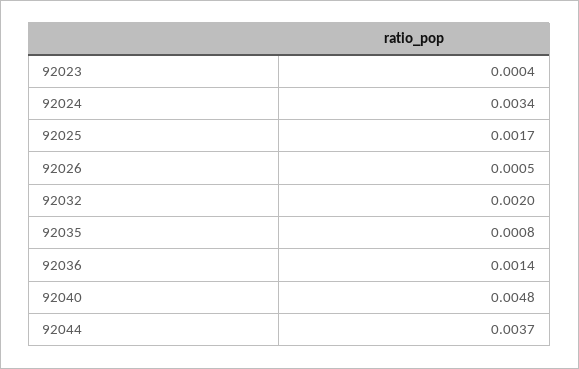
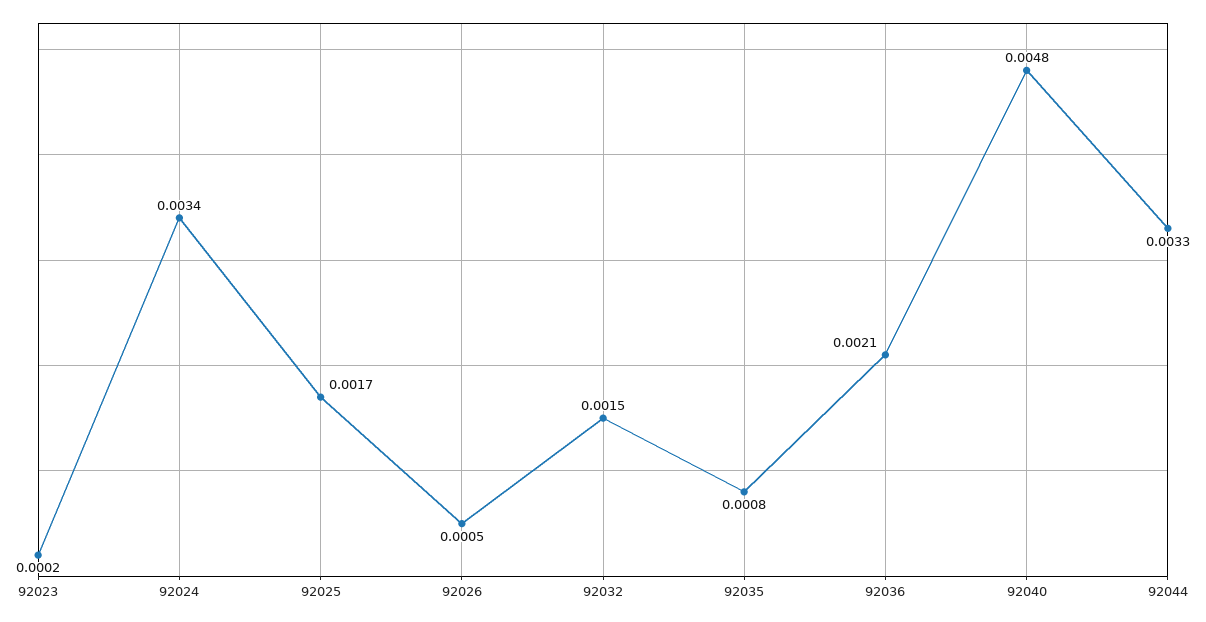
92023: 0.0004 -> 0.0002
92032: 0.002 -> 0.0015
92036: 0.0014 -> 0.0021
92044: 0.0037 -> 0.0033

